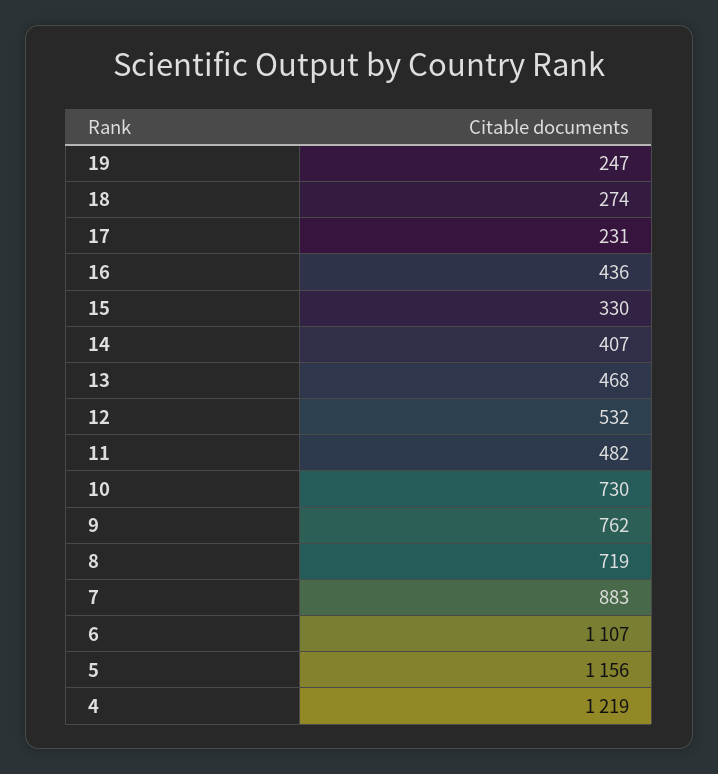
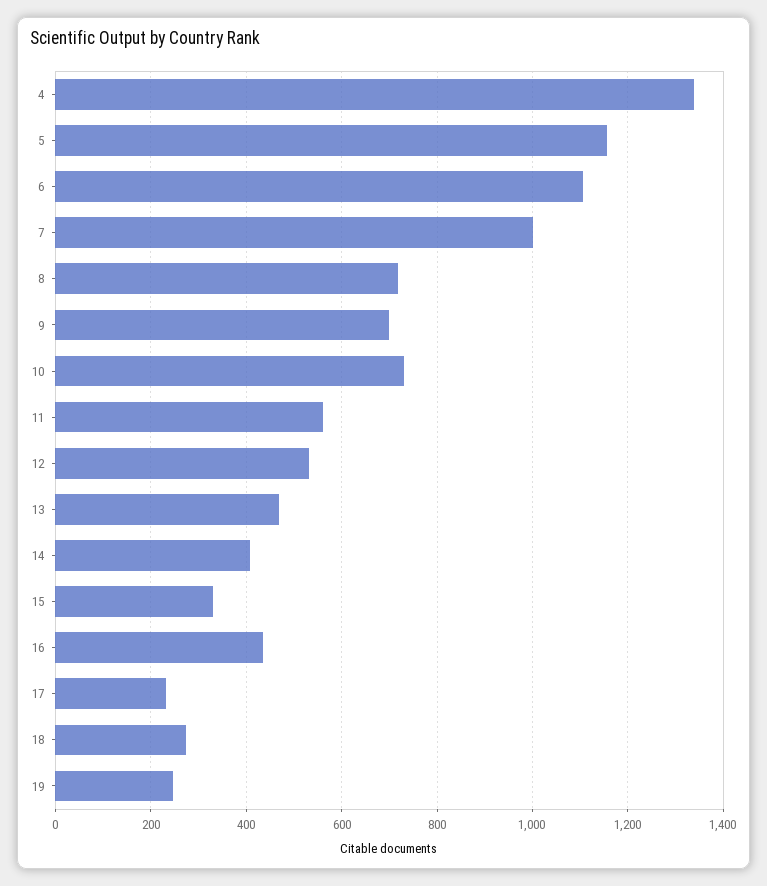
11: 482 -> 560
9: 762 -> 700
7: 883 -> 1000
4: 1219 -> 1340

